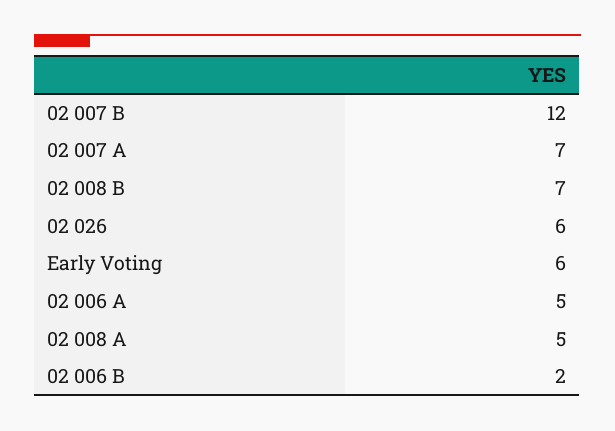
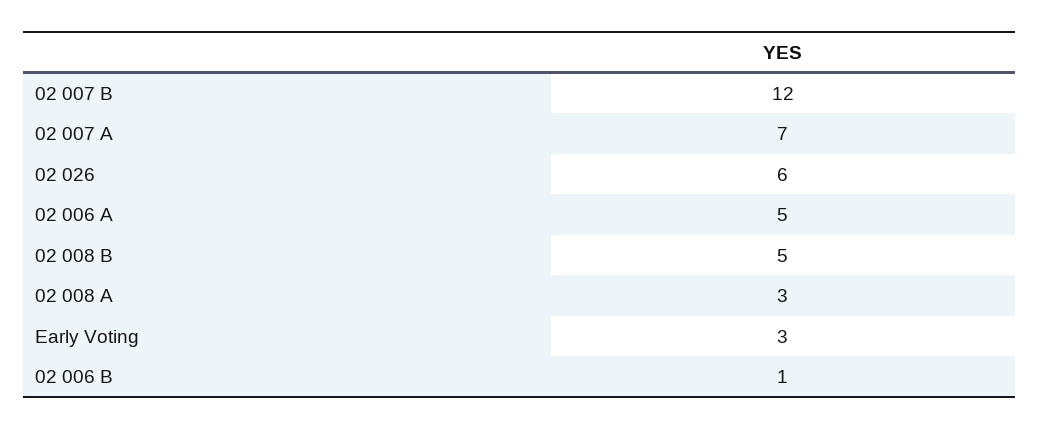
02 008 B: 7 -> 5
Early Voting: 6 -> 3
02 008 A: 5 -> 3
02 006 B: 2 -> 1

